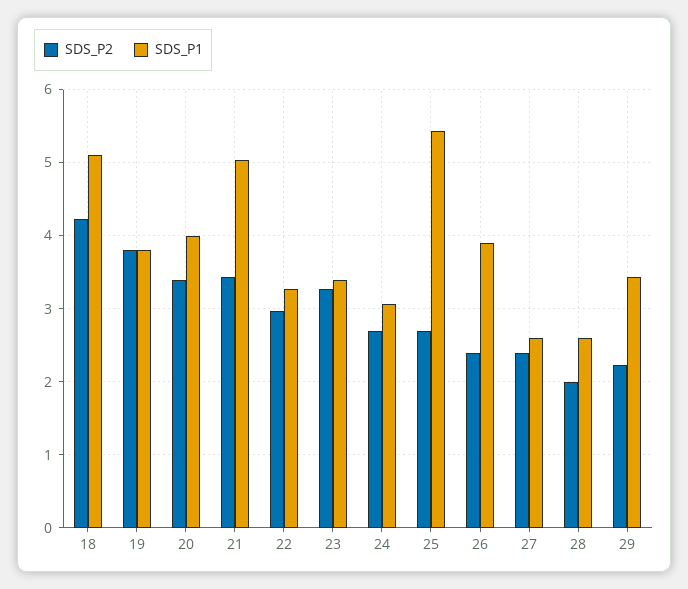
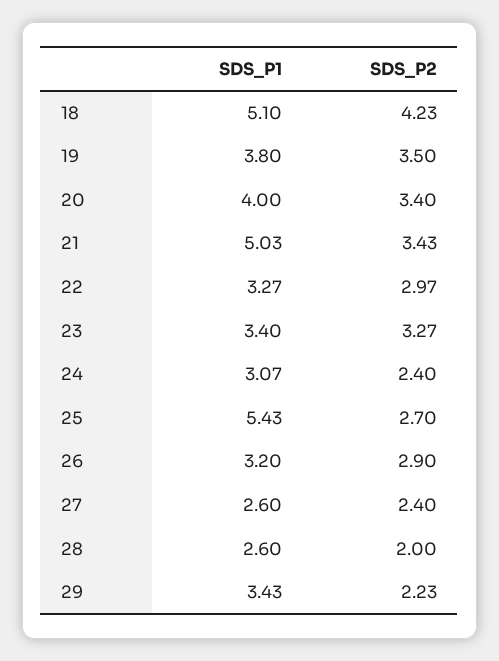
SDS_P2, 19: 3.8 -> 3.5
SDS_P2, 24: 2.7 -> 2.4
SDS_P2, 26: 2.4 -> 2.9
SDS_P1, 26: 3.9 -> 3.2

